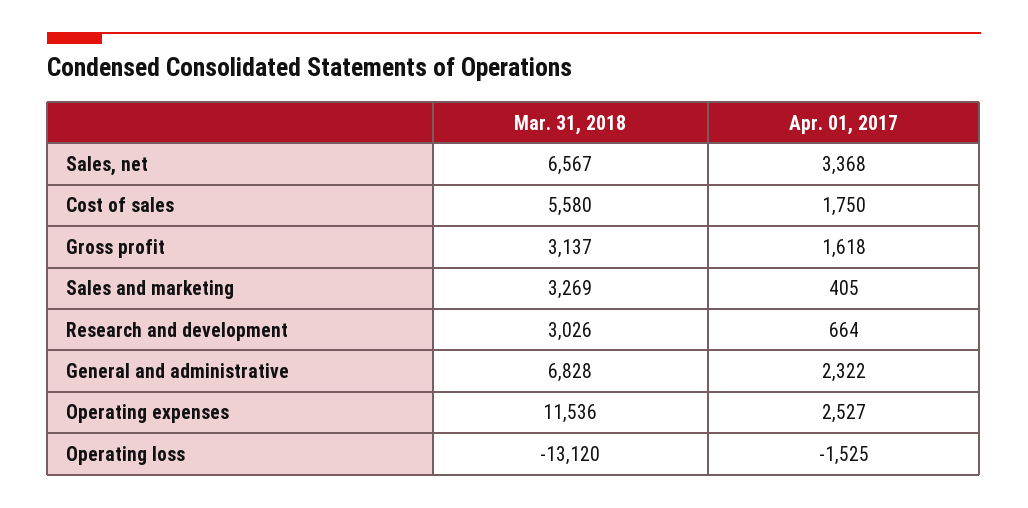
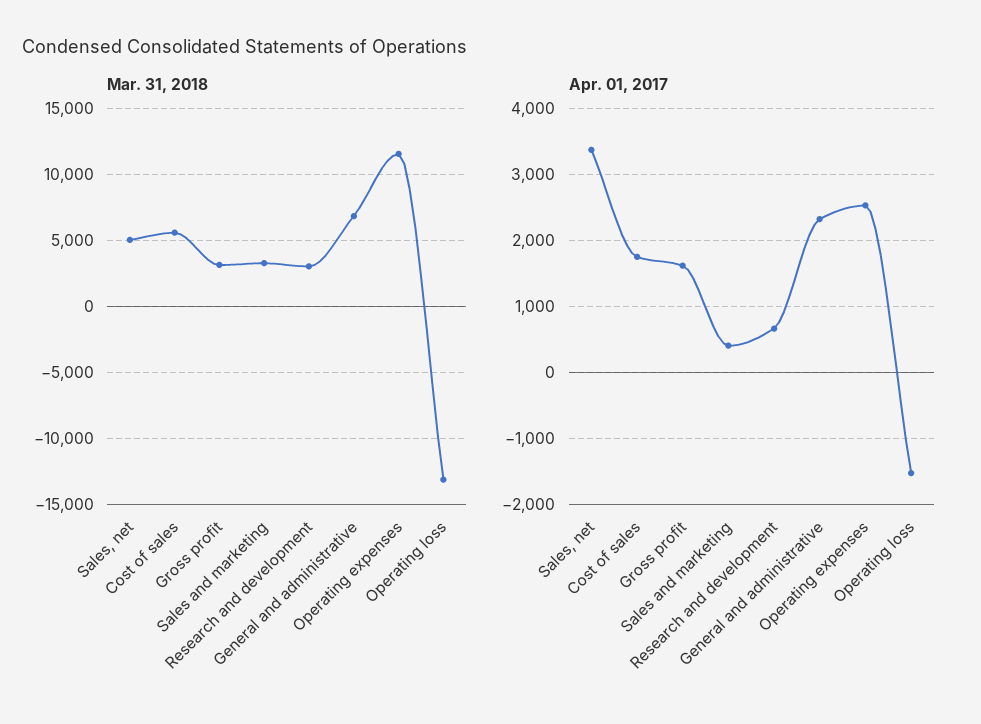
Mar. 31, 2018, Sales, net: 6567 -> 5000

